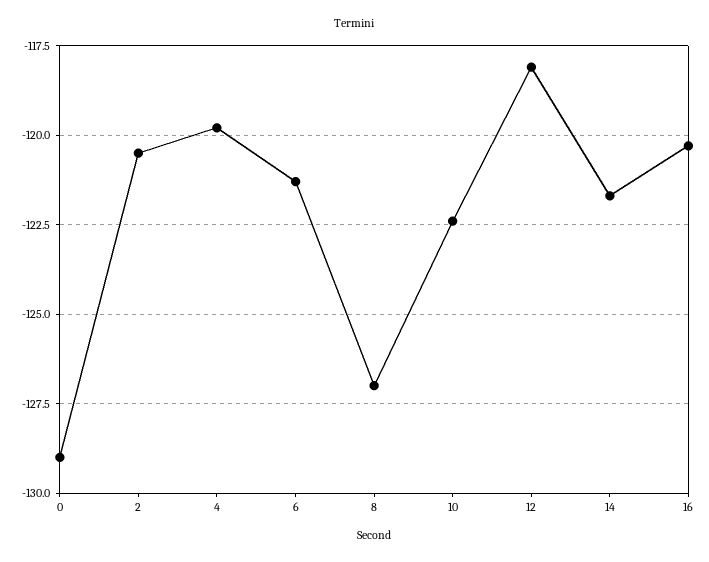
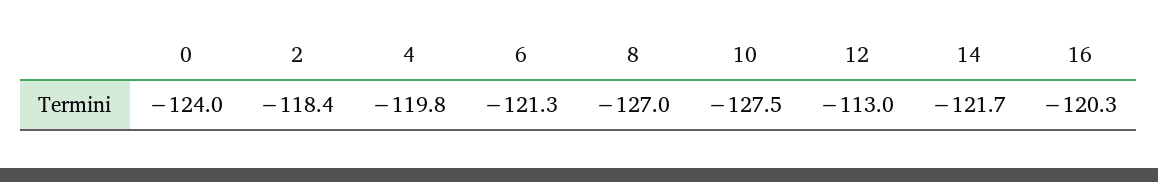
0: -129 -> -124
2: -120.5 -> -118.4
10: -122.5 -> -127.5
12: -118 -> -113

